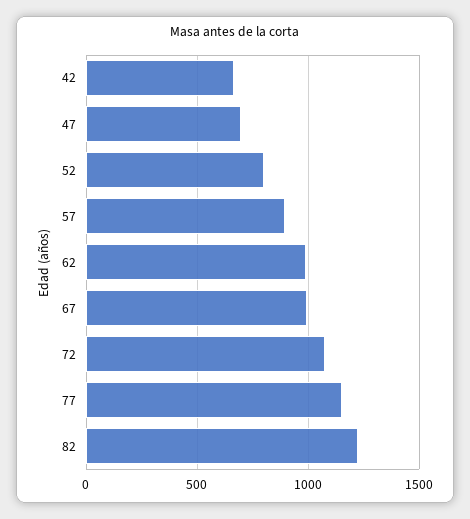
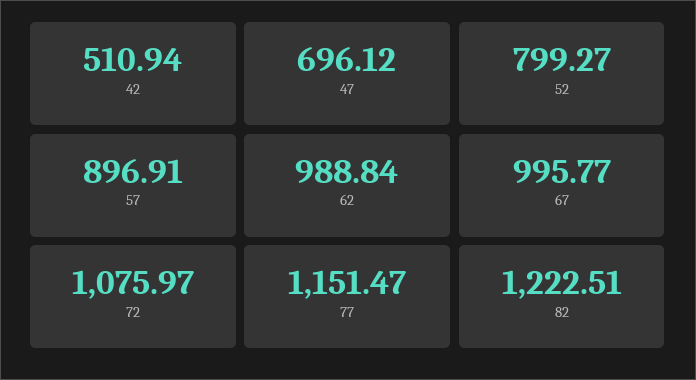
42: 650 -> 510.94

